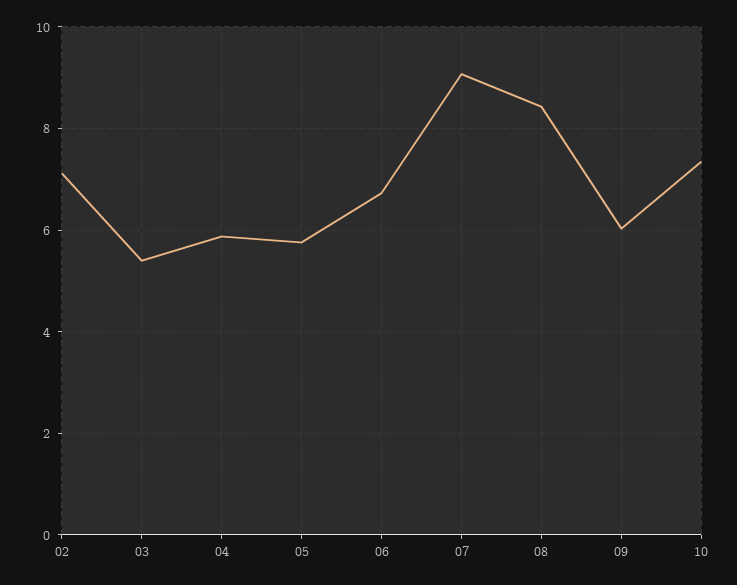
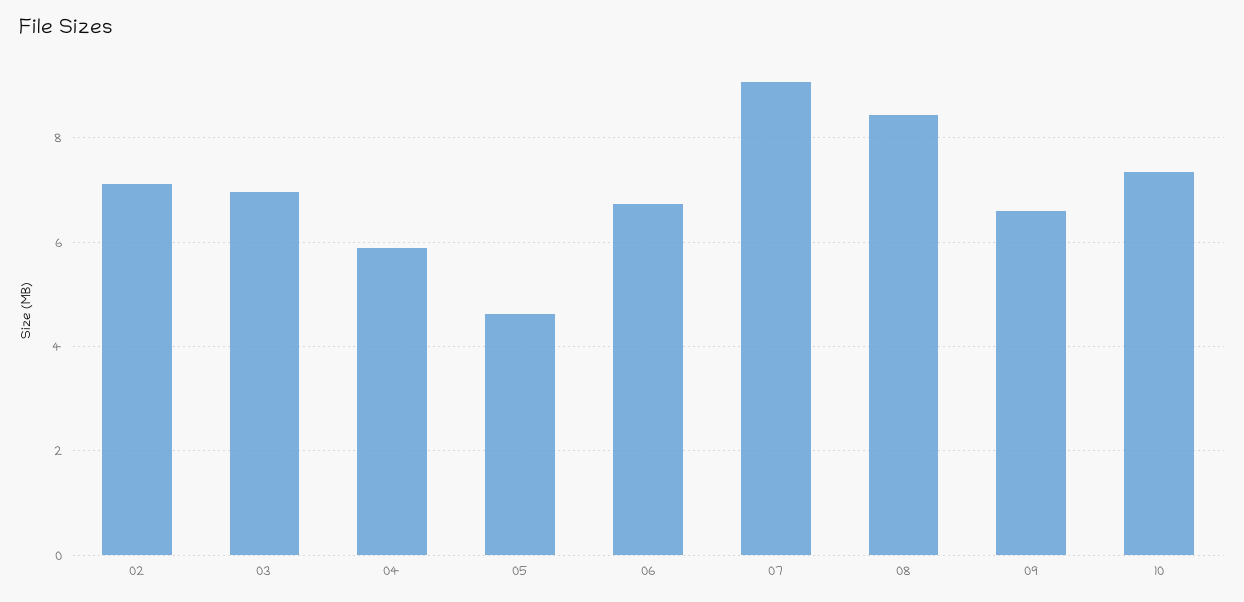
03: 5.4 -> 7
05: 5.8 -> 4.6
09: 6 -> 6.6

